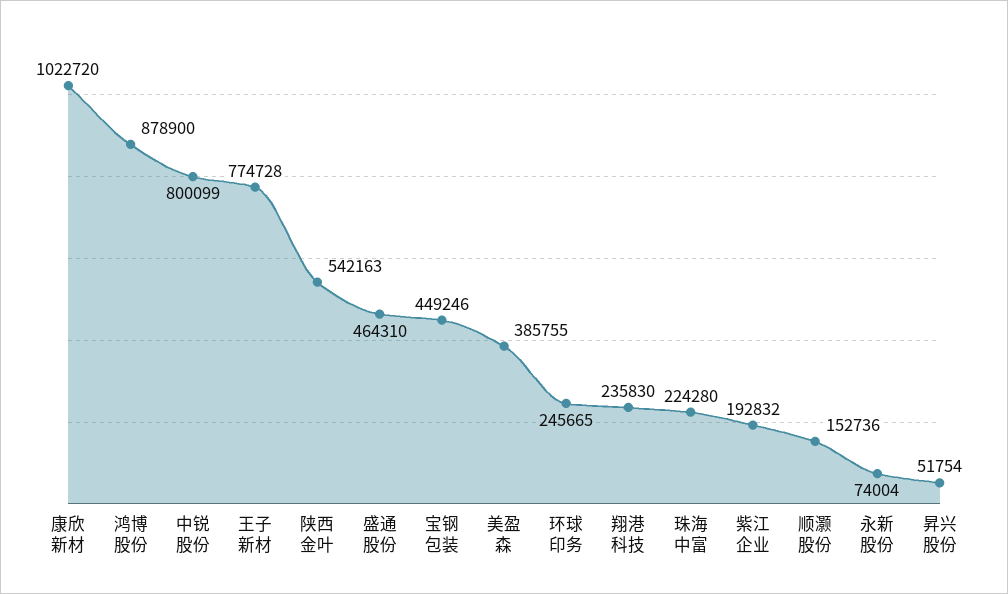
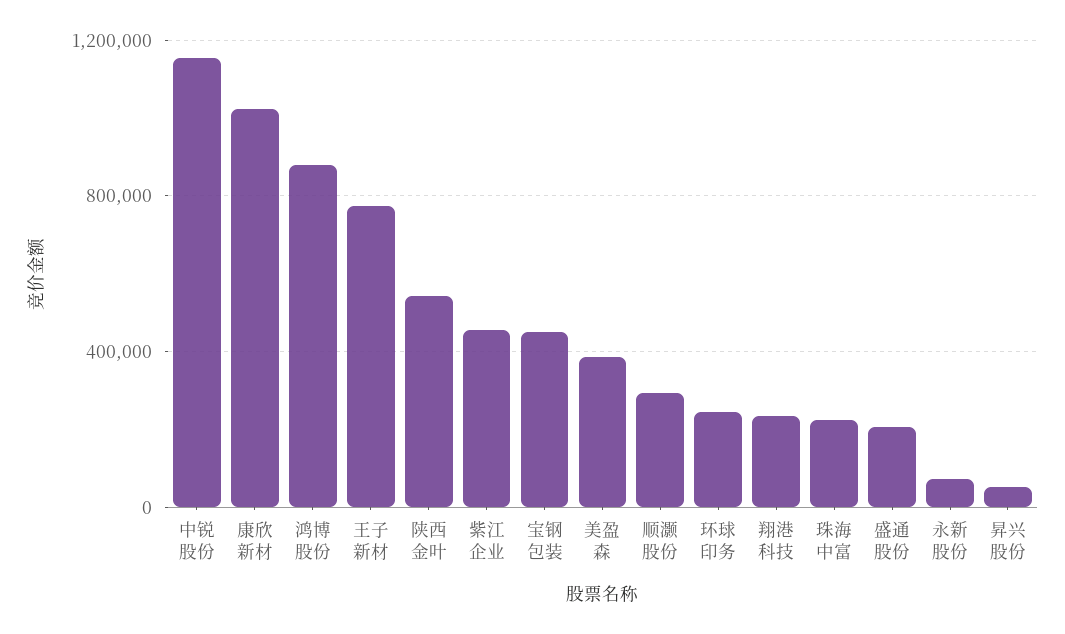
中锐股份: 800099 -> 1150000
盛通股份: 464310 -> 200000
紫江企业: 192832 -> 450000
顺灏股份: 152736 -> 300000

